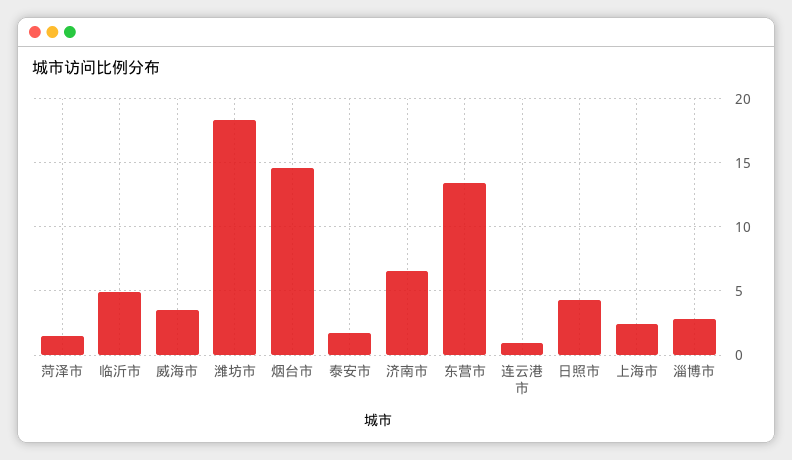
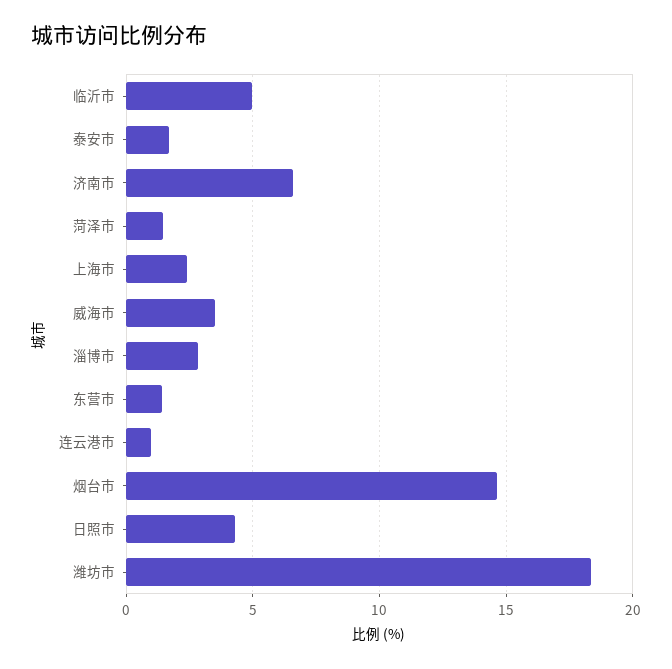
东营市: 13.5 -> 1.5

